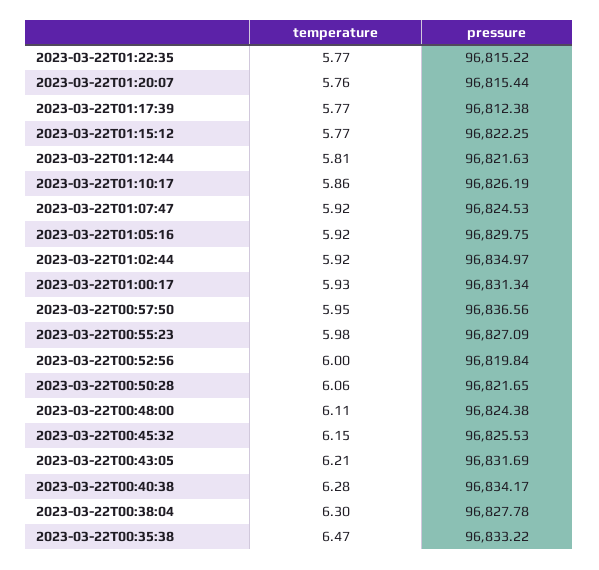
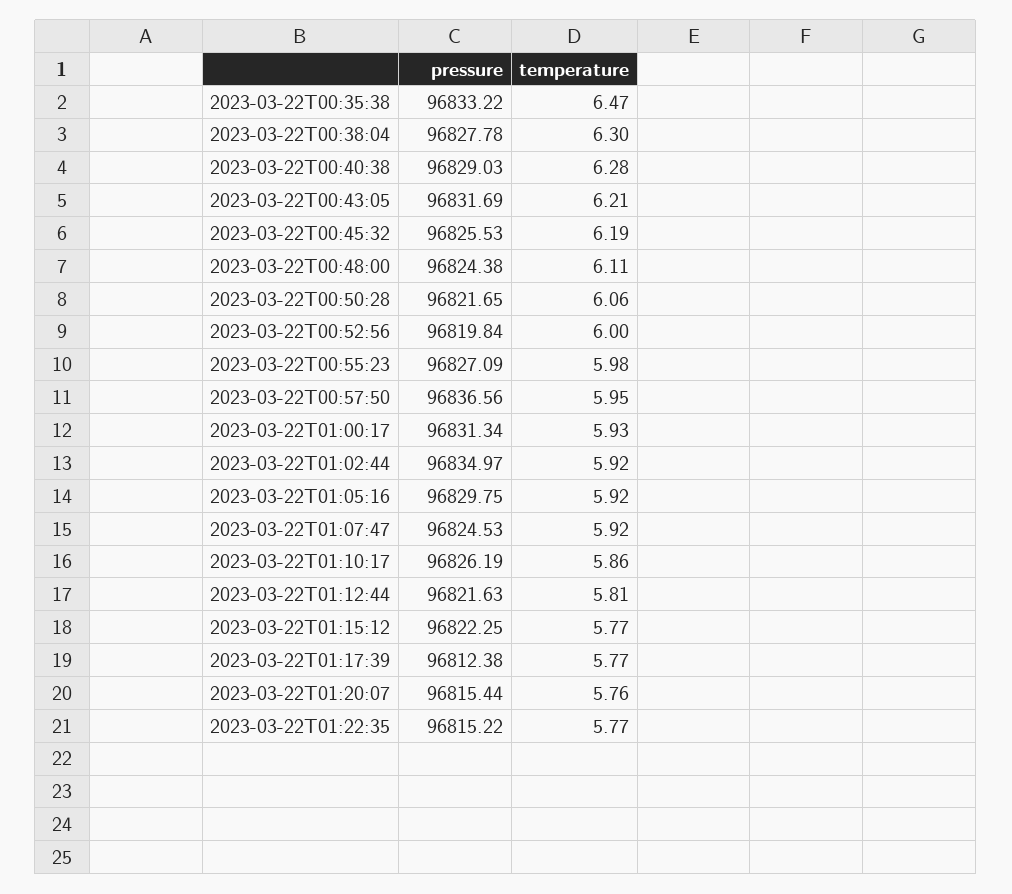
temperature, 2023-03-22T00:45:32: 6.15 -> 6.19
pressure, 2023-03-22T00:40:38: 96834.17 -> 96829.03

